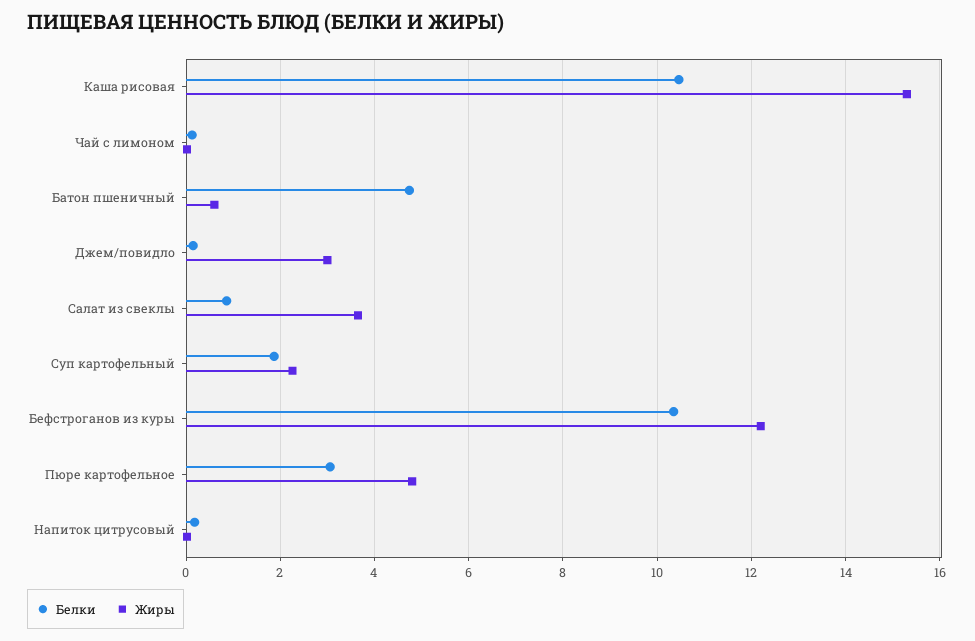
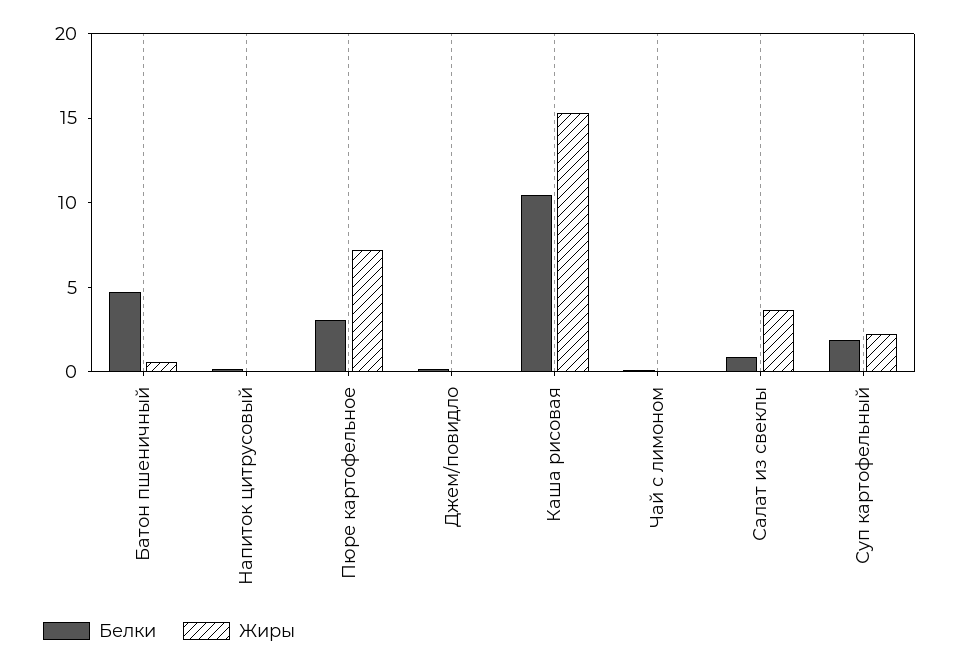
Жиры, Джем/повидло: 3 -> 0
Белки, Бефстроганов из куры: 10.4 -> none
Жиры, Бефстроганов из куры: 12.2 -> none
Жиры, Пюре картофельное: 4.8 -> 7

